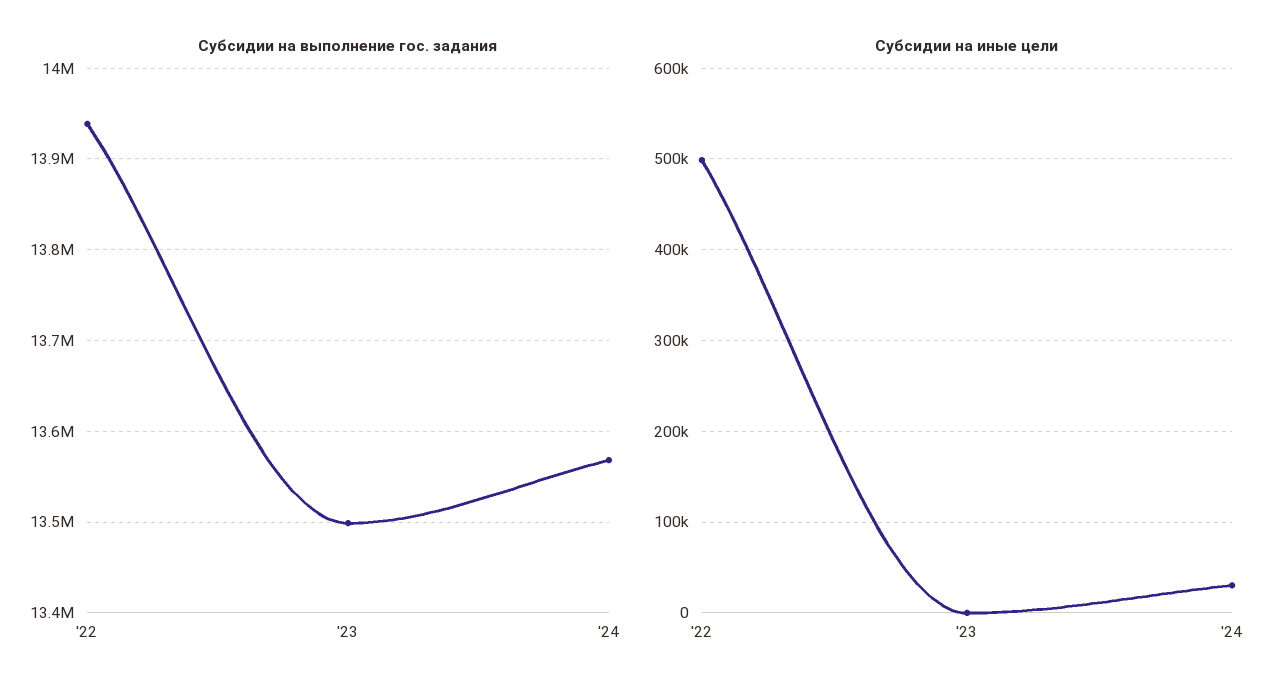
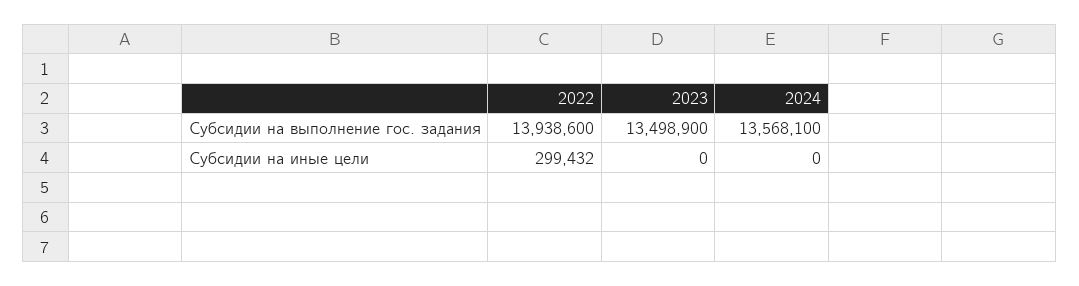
Субсидии на иные цели, '22: 500000 -> 299432
Субсидии на иные цели, '24: 30000 -> 0

